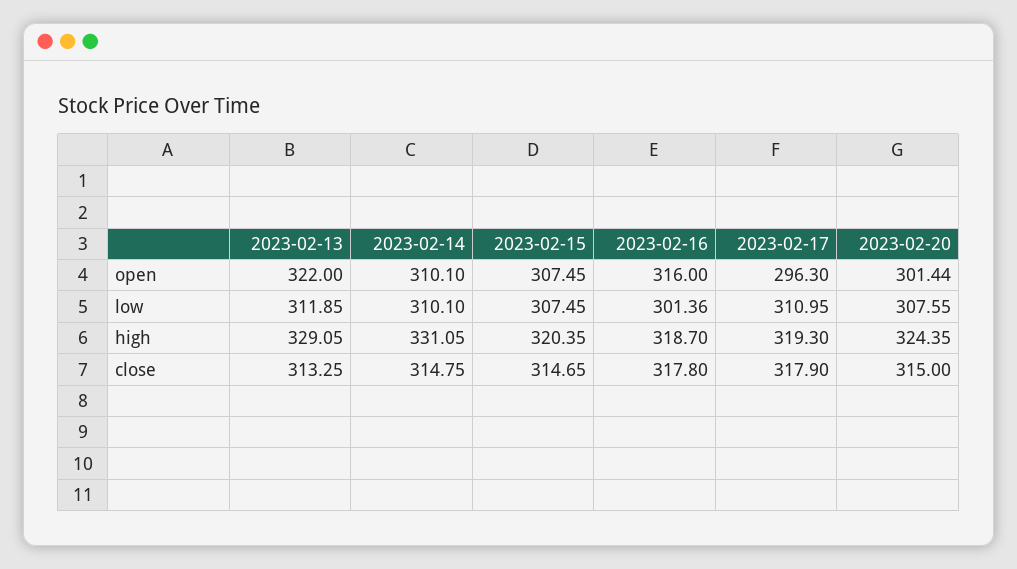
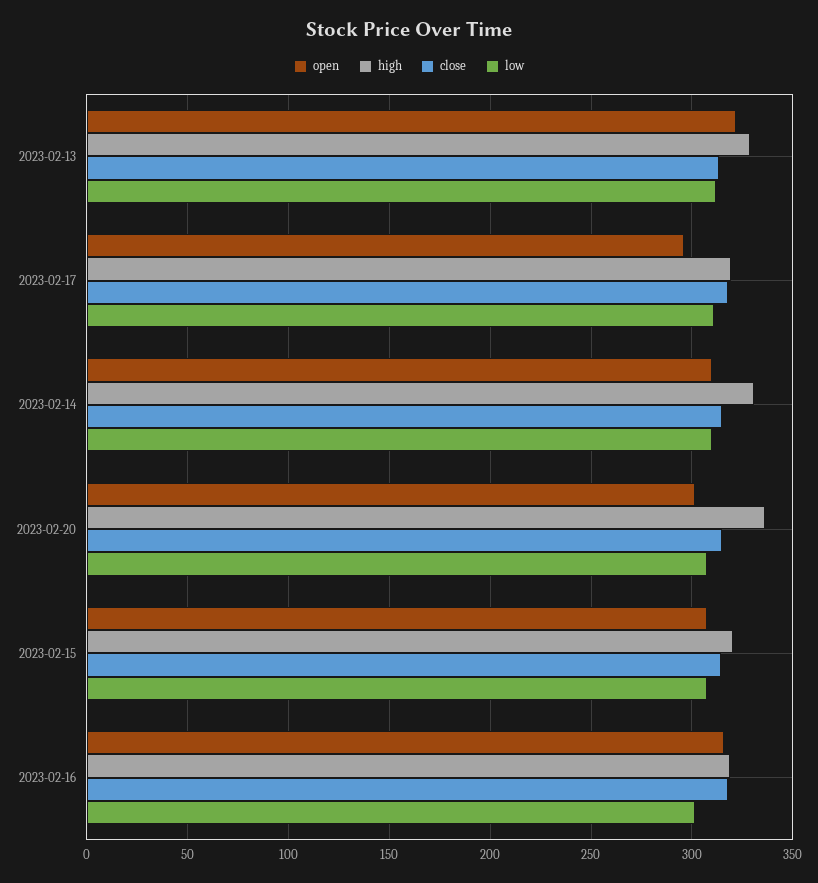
high, 2023-02-20: 324.35 -> 335

